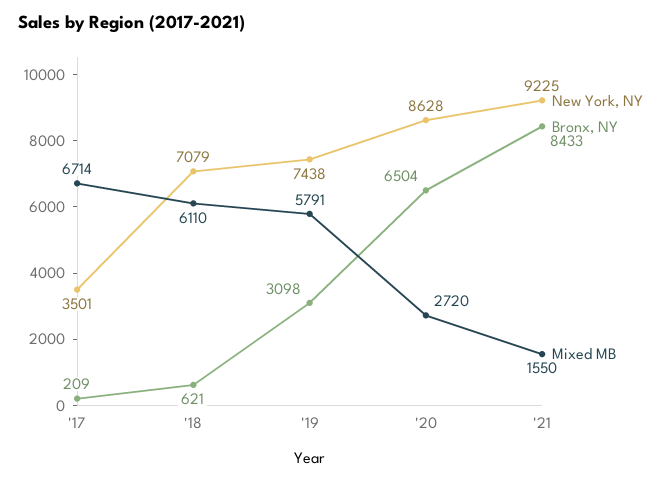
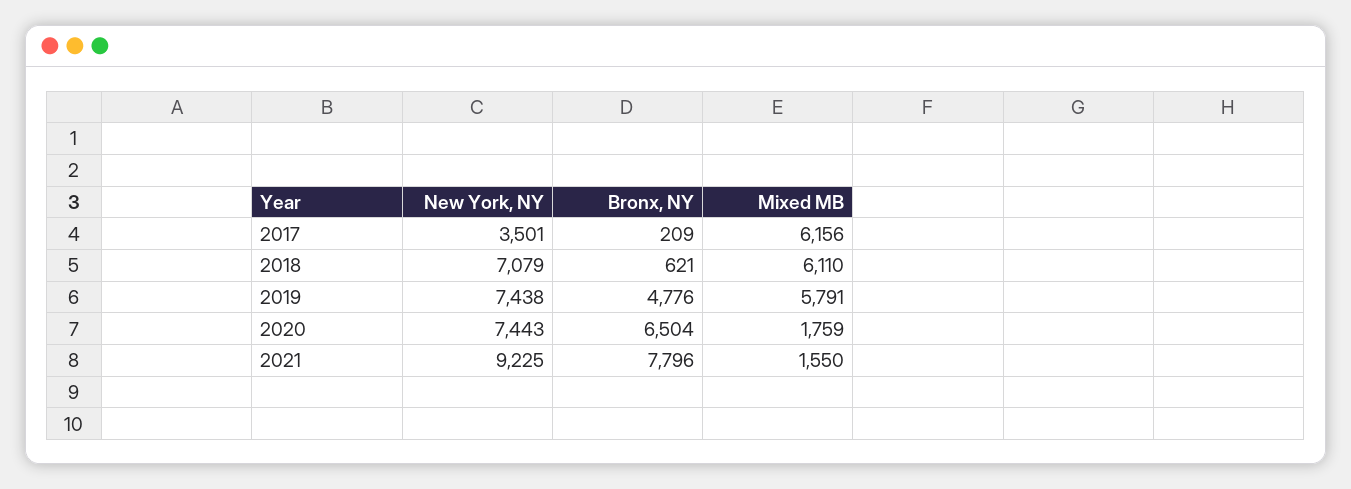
Mixed MB, '17: 6714 -> 6156
Bronx, NY, '19: 3098 -> 4776
New York, NY, '20: 8628 -> 7443
Mixed MB, '20: 2720 -> 1759
Bronx, NY, '21: 8433 -> 7796

